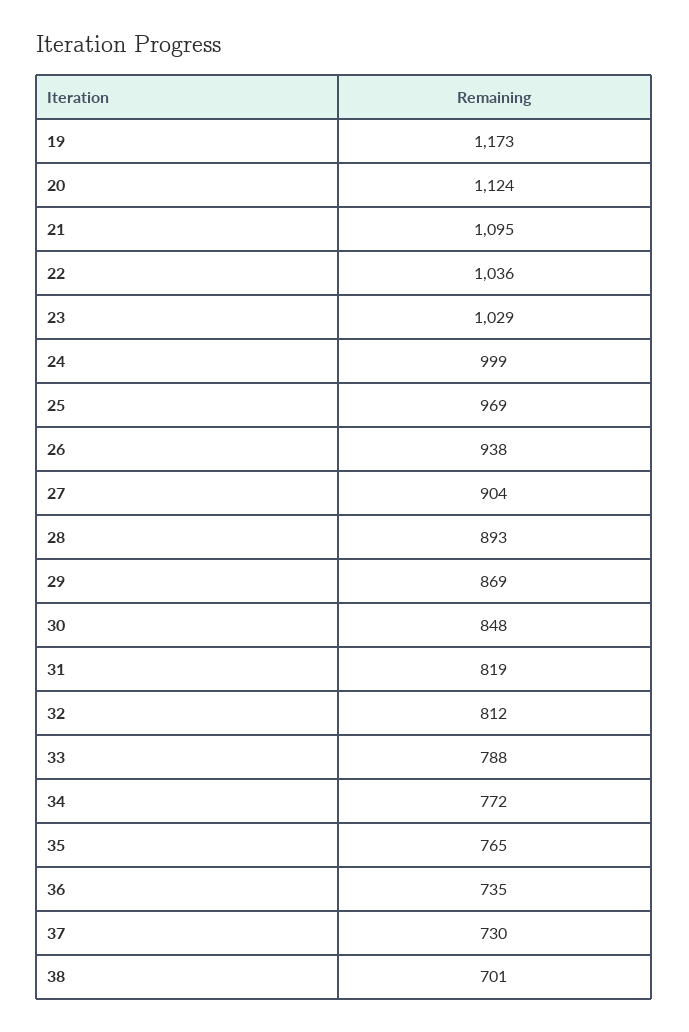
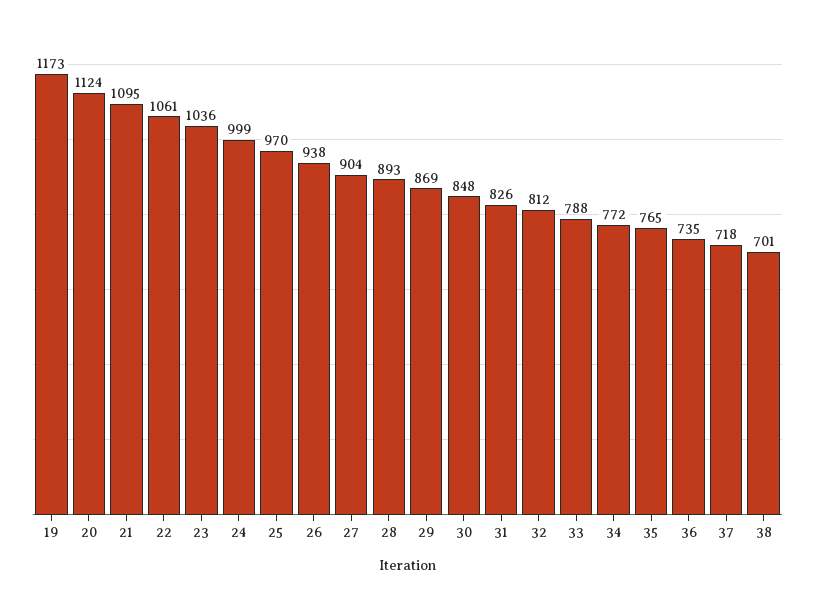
22: 1036 -> 1061
23: 1029 -> 1036
25: 969 -> 970
31: 819 -> 826
37: 730 -> 718

